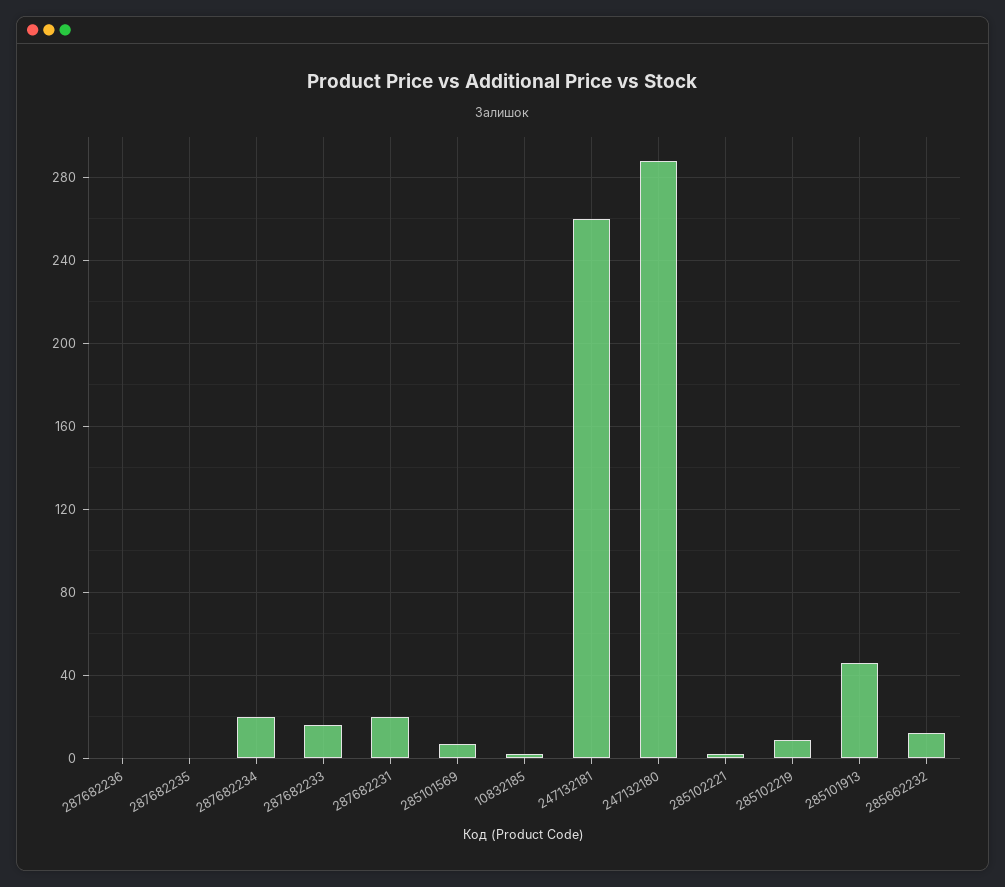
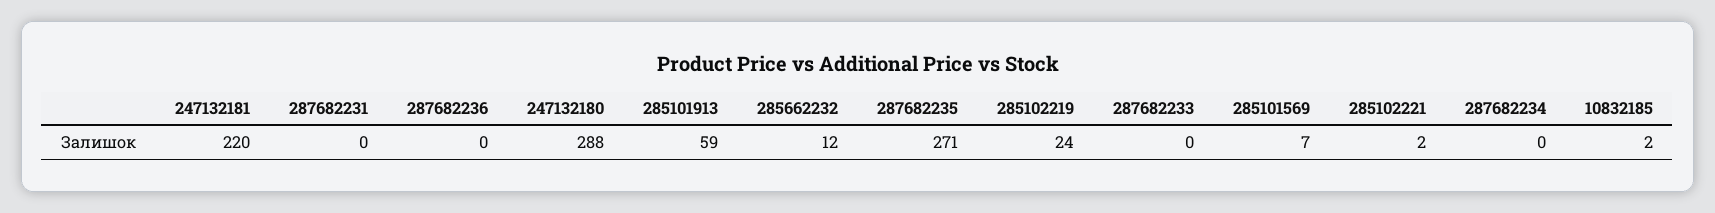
287682235: 0 -> 271
287682234: 20 -> 0
287682233: 15 -> 0
287682231: 20 -> 0
247132181: 260 -> 220
285102219: 10 -> 24
285101913: 45 -> 59

